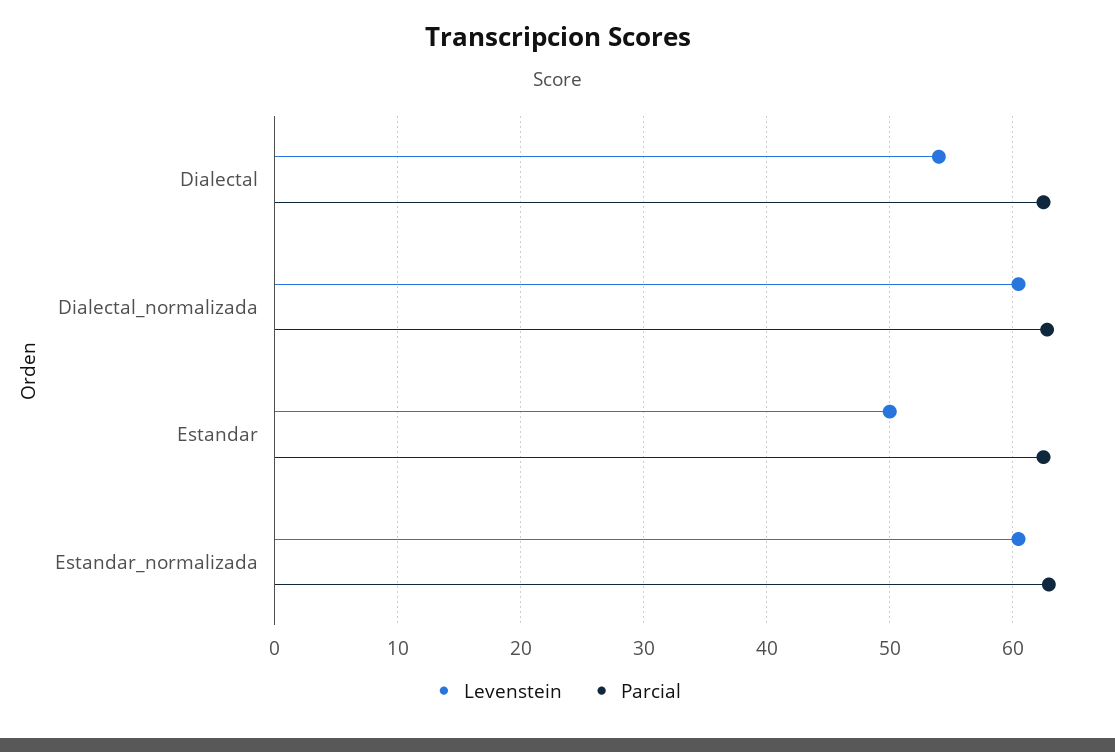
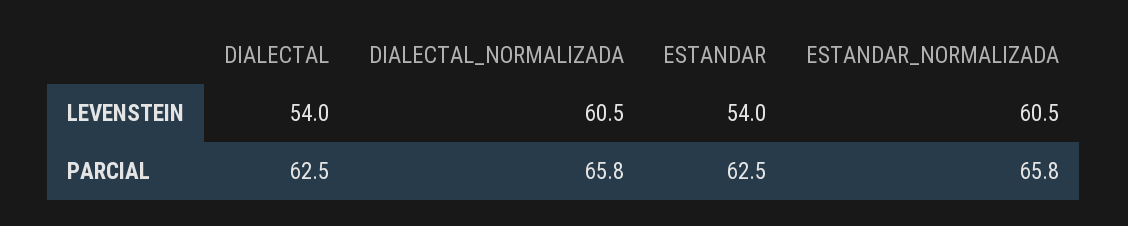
Parcial, Dialectal_normalizada: 63 -> 65.8
Levenstein, Estandar: 50 -> 54
Parcial, Estandar_normalizada: 63 -> 65.8

